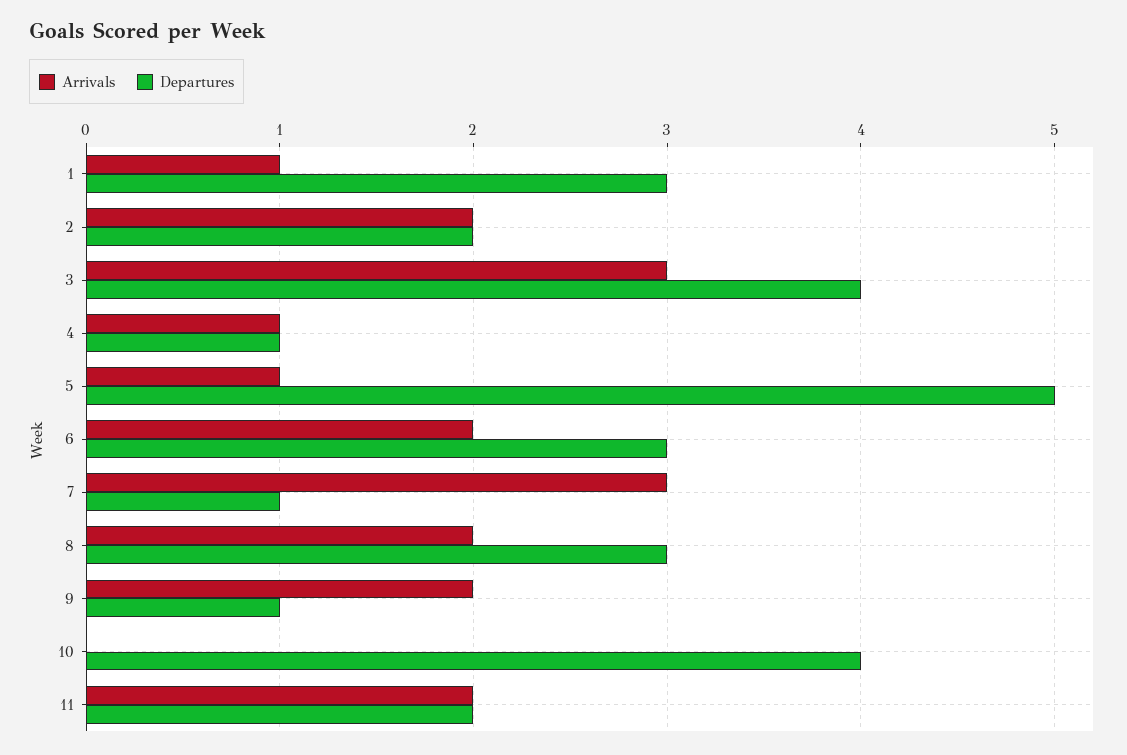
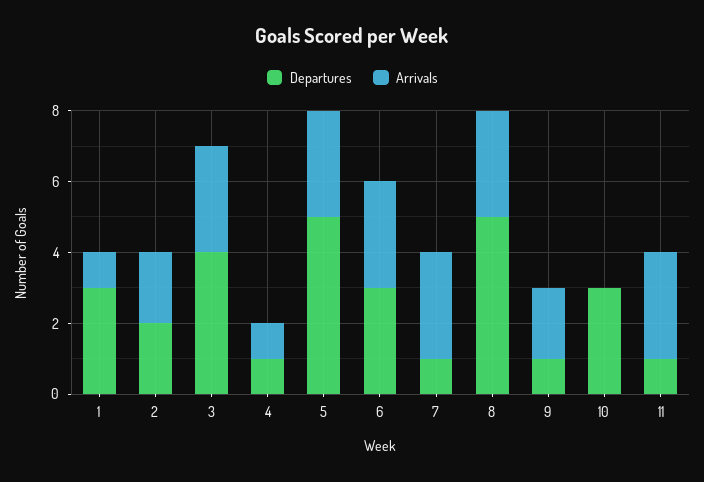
Arrivals, 5: 1 -> 3
Arrivals, 6: 2 -> 3
Arrivals, 8: 2 -> 3
Departures, 8: 3 -> 5
Departures, 10: 4 -> 3
Arrivals, 11: 2 -> 3
Departures, 11: 2 -> 1

